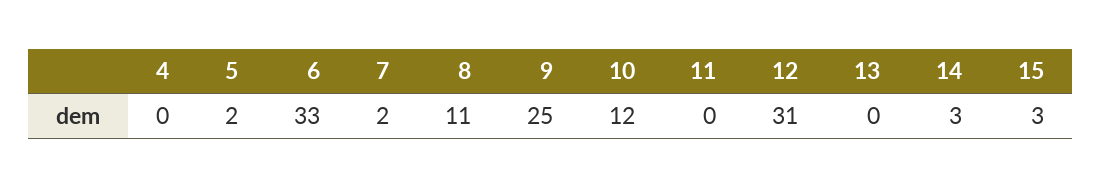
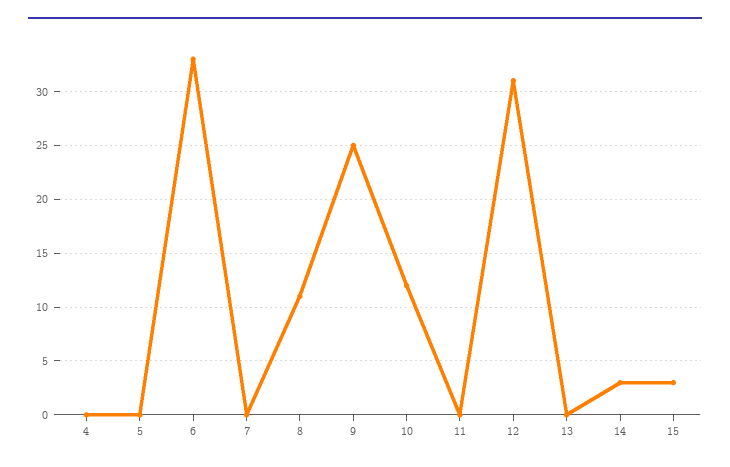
5: 2 -> 0
7: 2 -> 0

